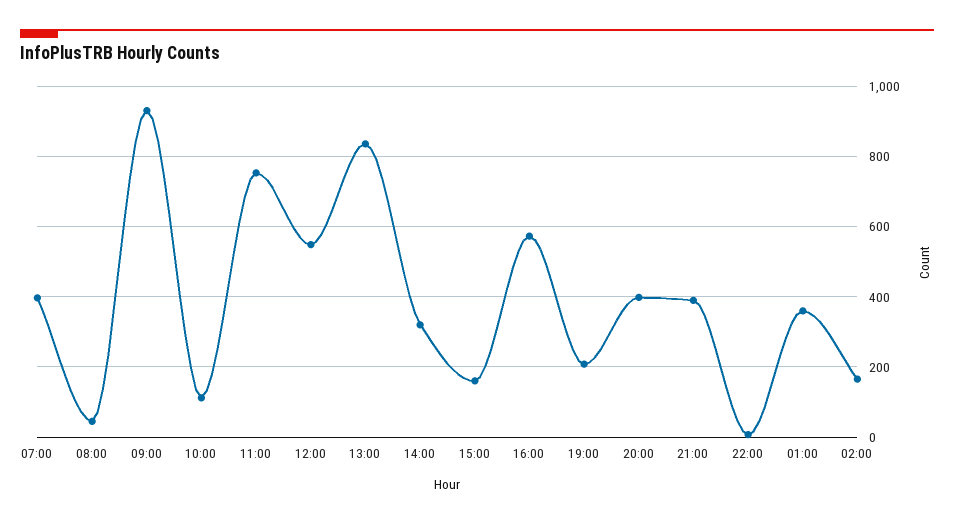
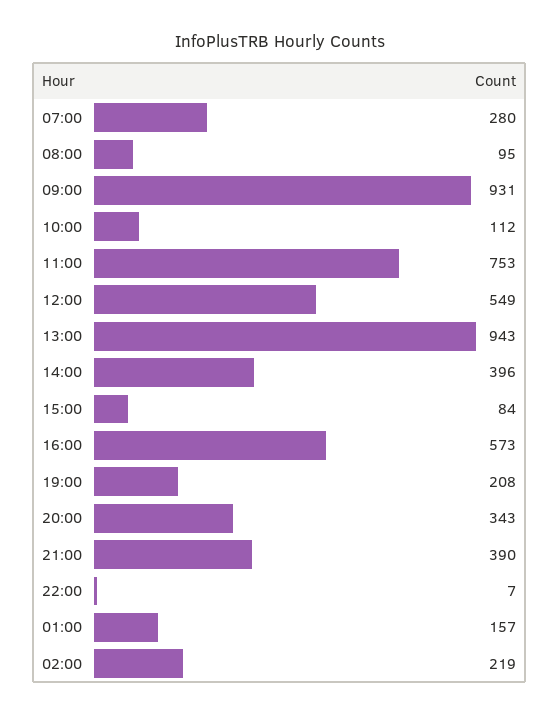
07:00: 400 -> 280
08:00: 40 -> 95
13:00: 840 -> 943
14:00: 320 -> 396
15:00: 160 -> 84
20:00: 400 -> 343
01:00: 360 -> 157
02:00: 160 -> 219

